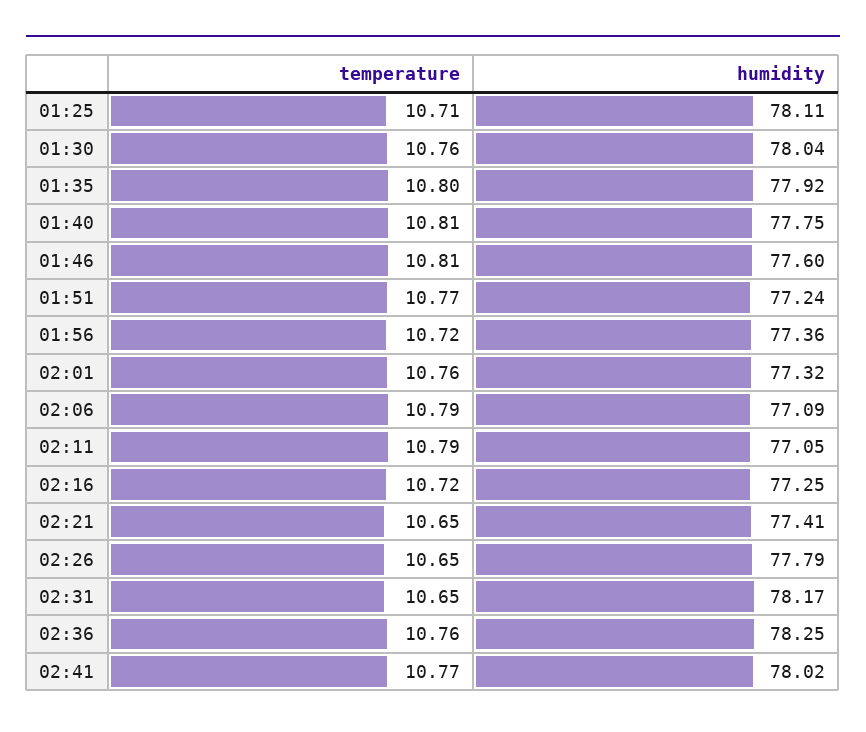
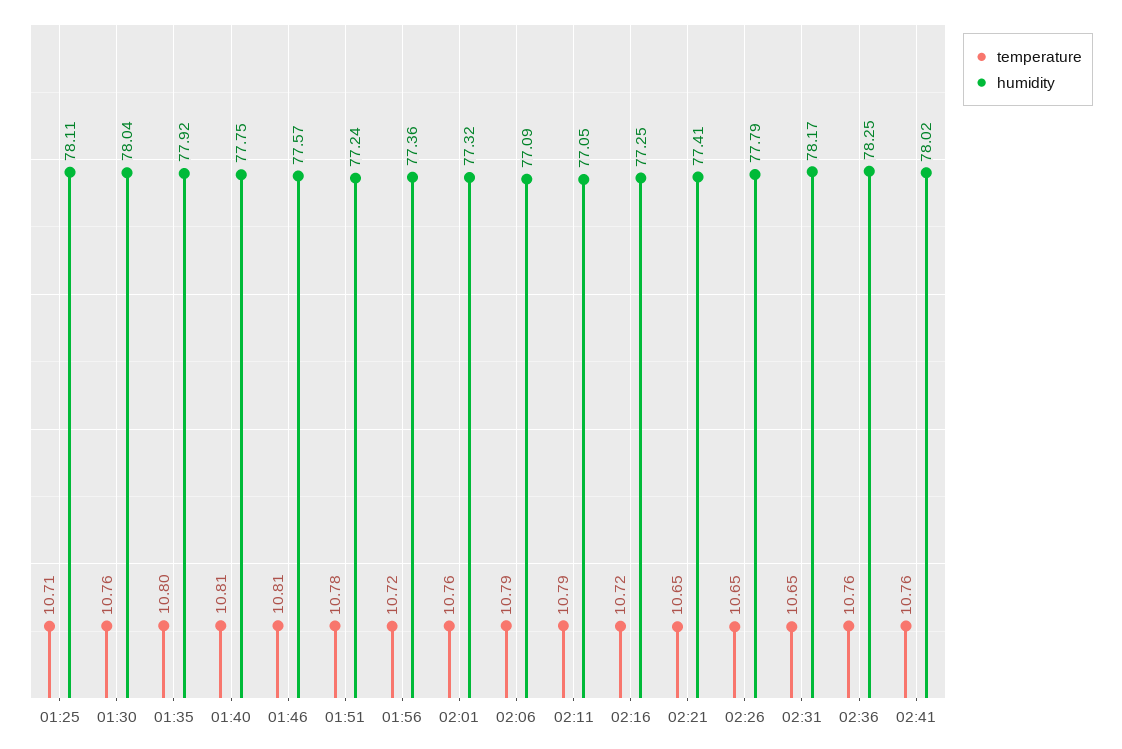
humidity, 01:46: 77.6 -> 77.57
temperature, 01:51: 10.77 -> 10.78
temperature, 02:41: 10.77 -> 10.76

